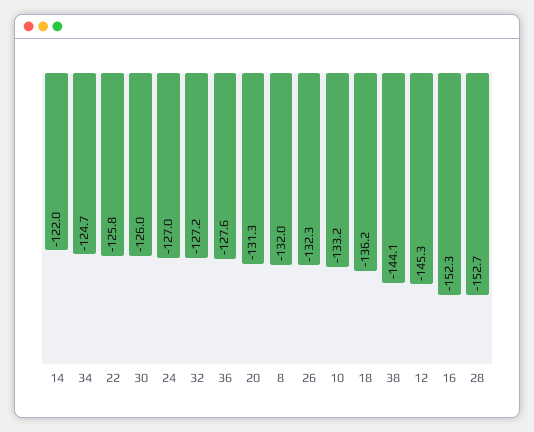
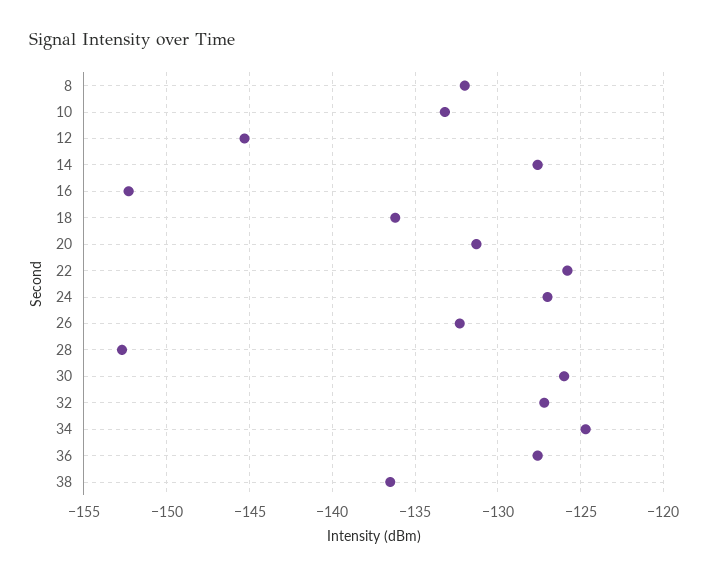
14: -122 -> -127.5
38: -144.1 -> -136.5

